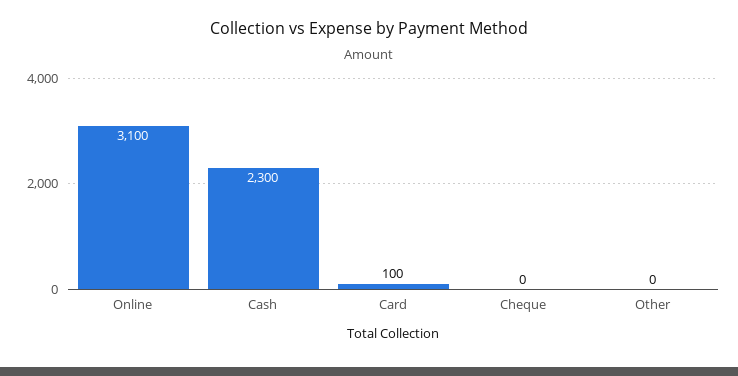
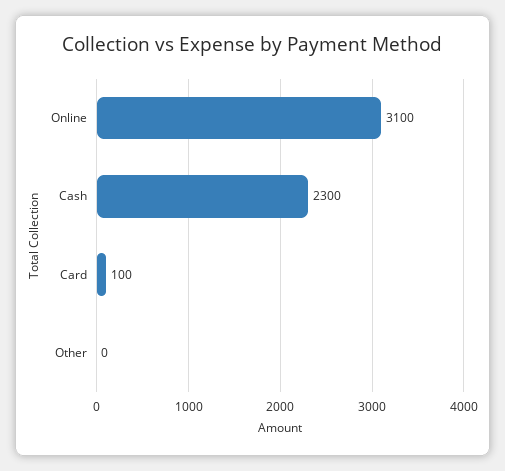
Cheque: 0 -> none

